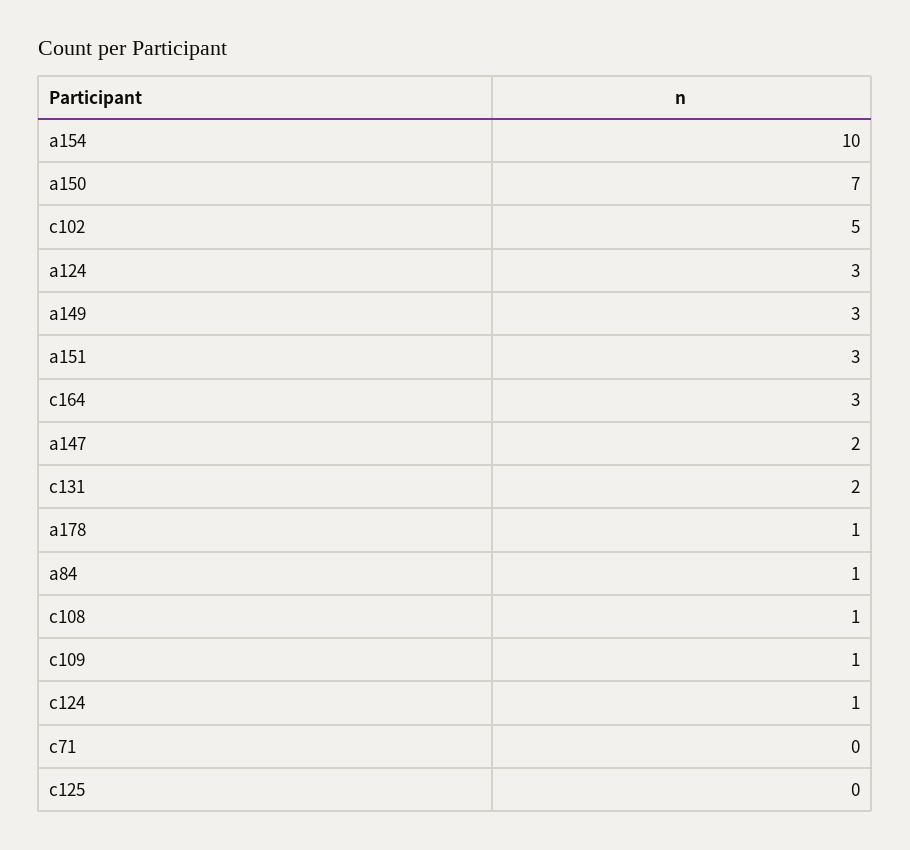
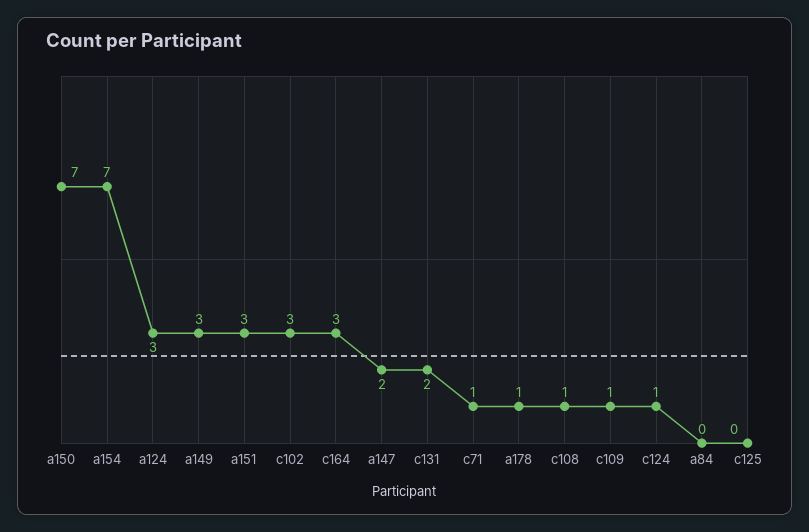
a154: 10 -> 7
c102: 5 -> 3
a84: 1 -> 0
c71: 0 -> 1

